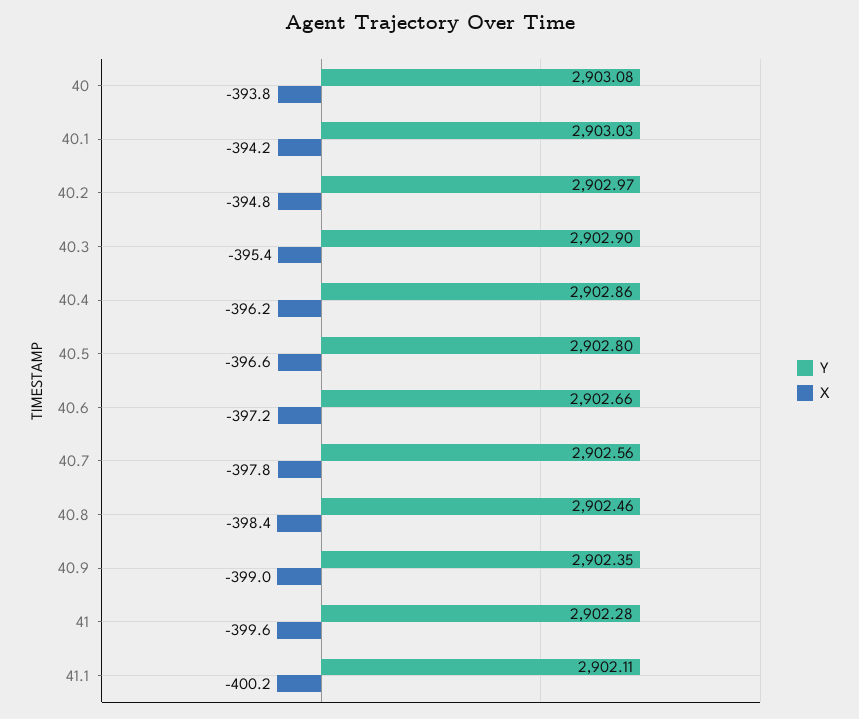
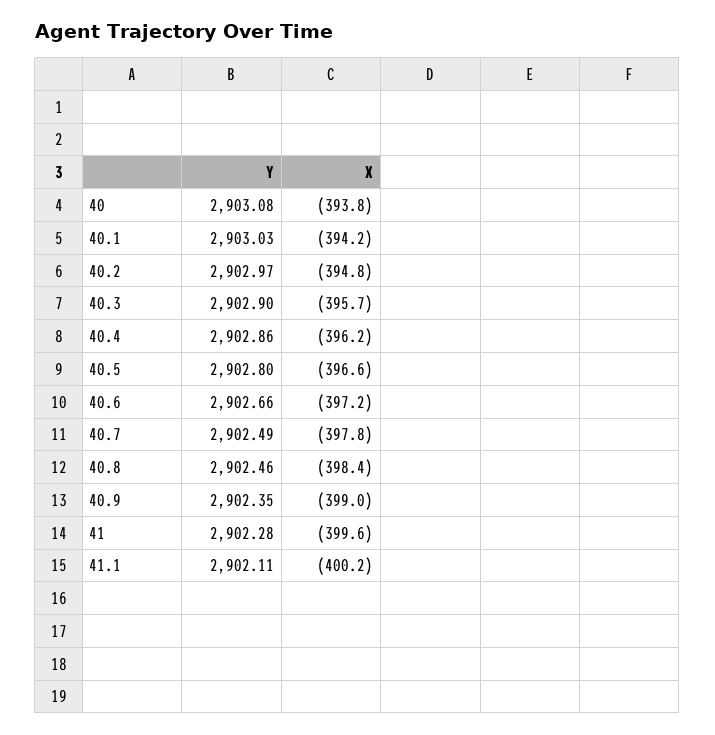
X, 40.3: -395.4 -> -395.7
Y, 40.7: 2902.56 -> 2902.49

